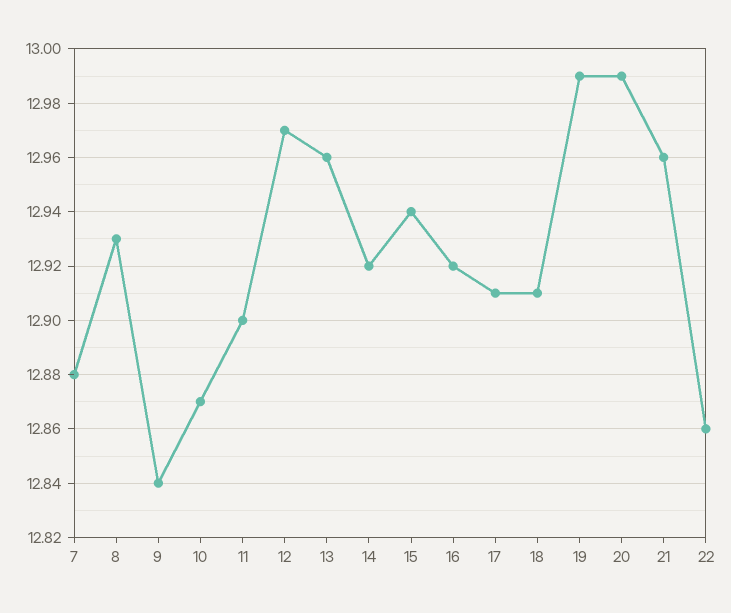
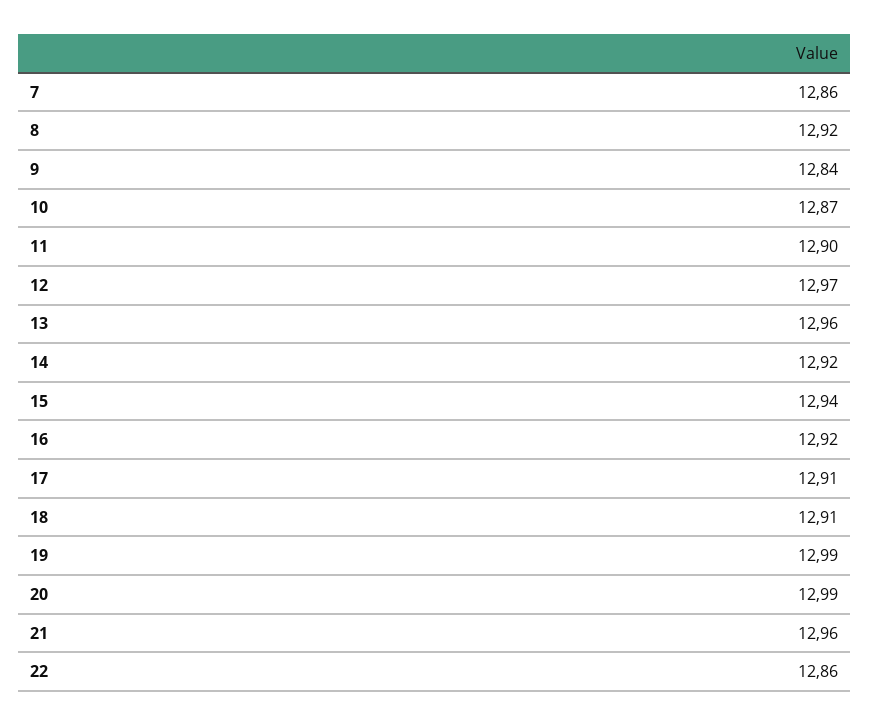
7: 12.88 -> 12.86
8: 12.93 -> 12.92

